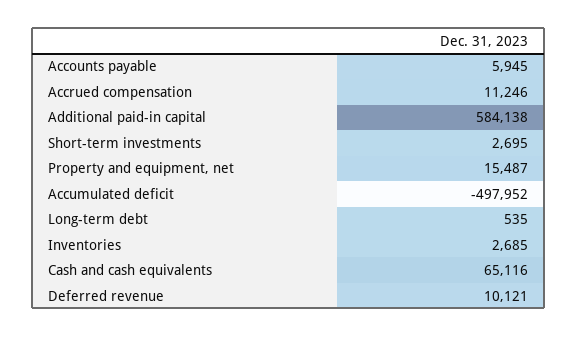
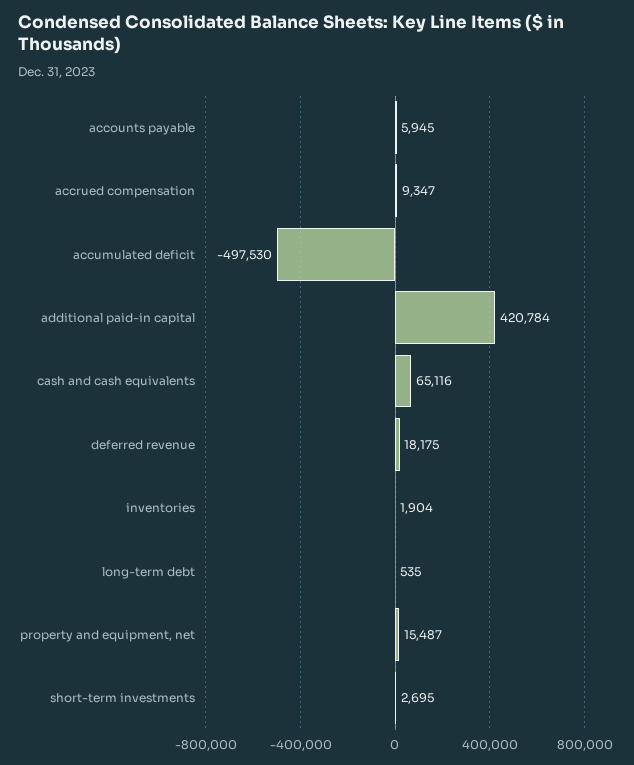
Accrued compensation: 11246 -> 9347
Additional paid-in capital: 584138 -> 420784
Accumulated deficit: -497952 -> -497530
Inventories: 2685 -> 1904
Deferred revenue: 10121 -> 18175

